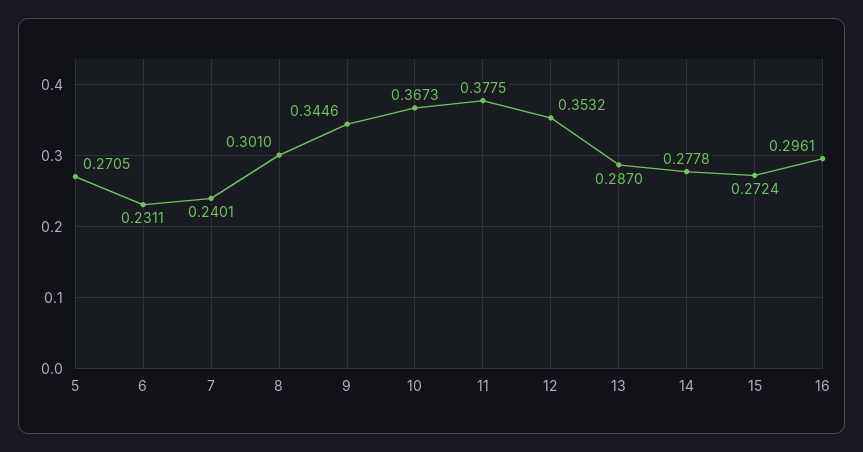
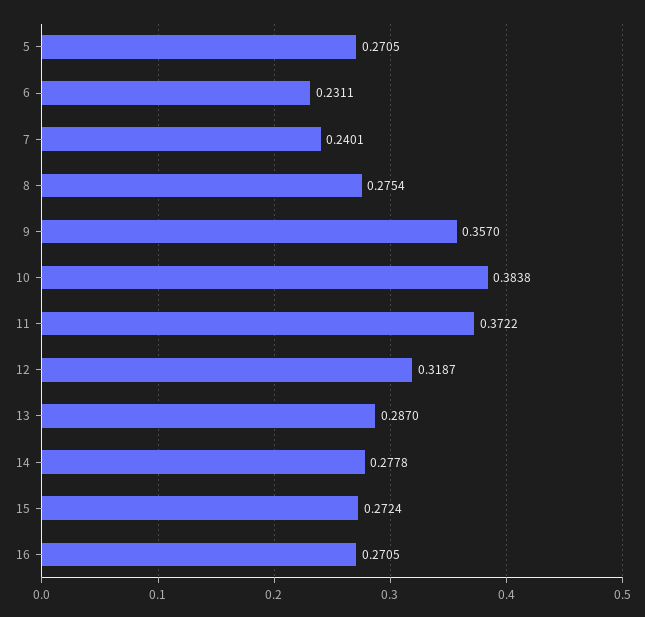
8: 0.301 -> 0.2754
9: 0.3446 -> 0.357
10: 0.3673 -> 0.3838
11: 0.3775 -> 0.3722
12: 0.3532 -> 0.3187
16: 0.2961 -> 0.2705

